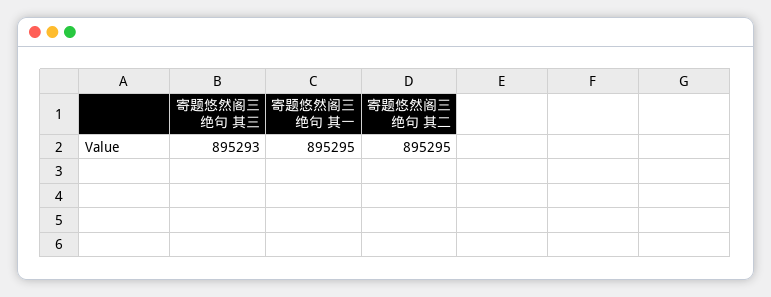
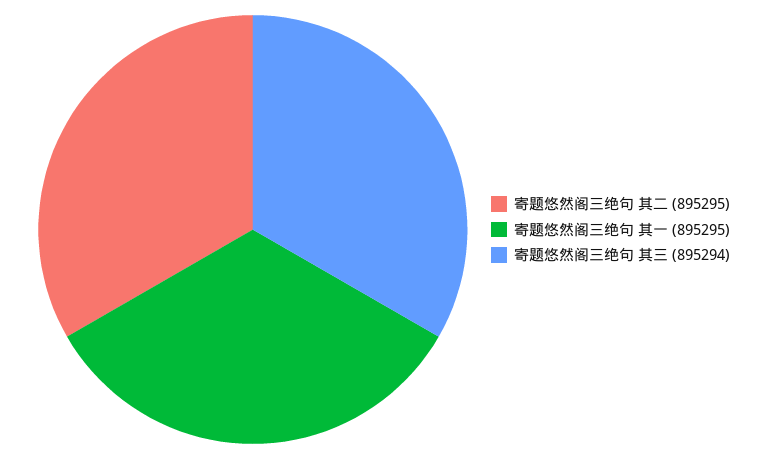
寄题悠然阁三绝句 其三: 895293 -> 895294

